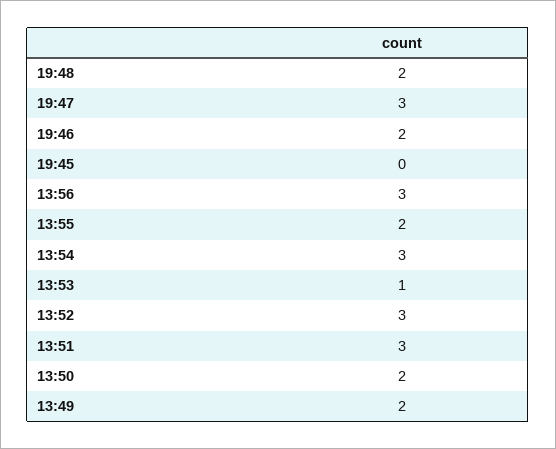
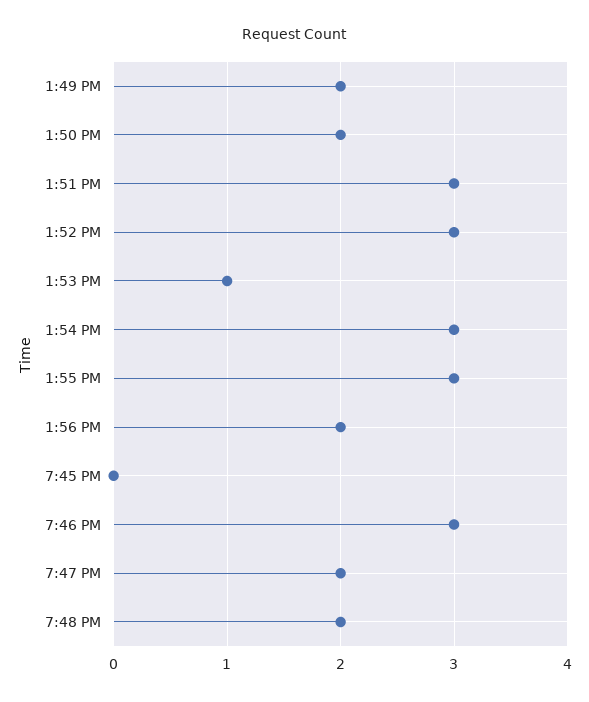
19:47: 3 -> 2
19:46: 2 -> 3
13:56: 3 -> 2
13:55: 2 -> 3

